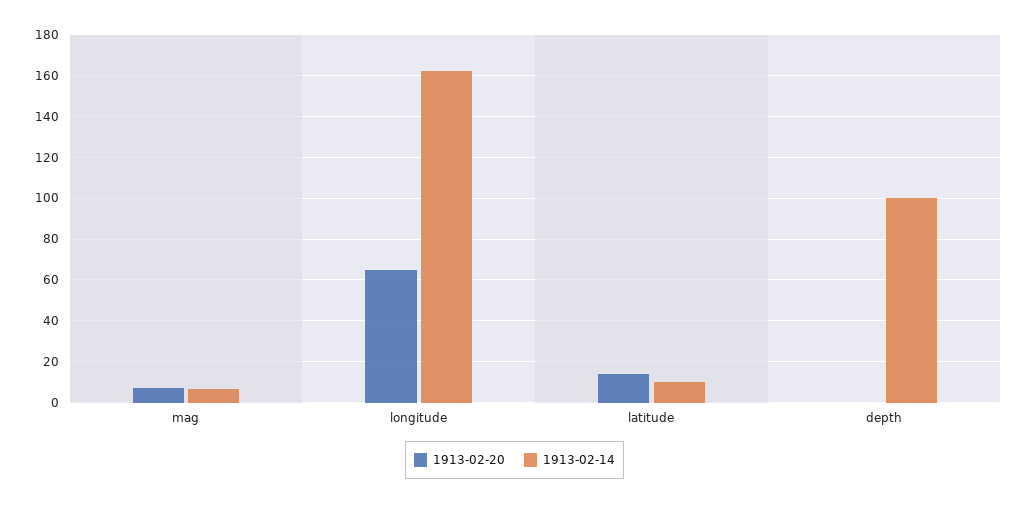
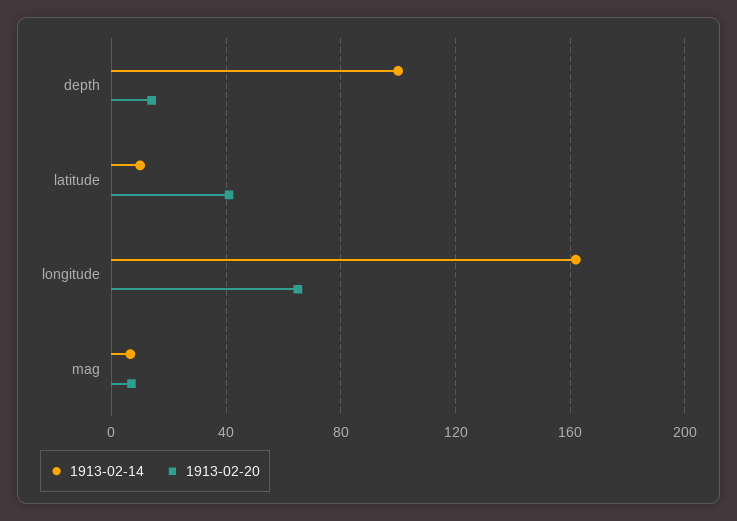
1913-02-20, latitude: 15 -> 40
1913-02-20, depth: 0 -> 15

